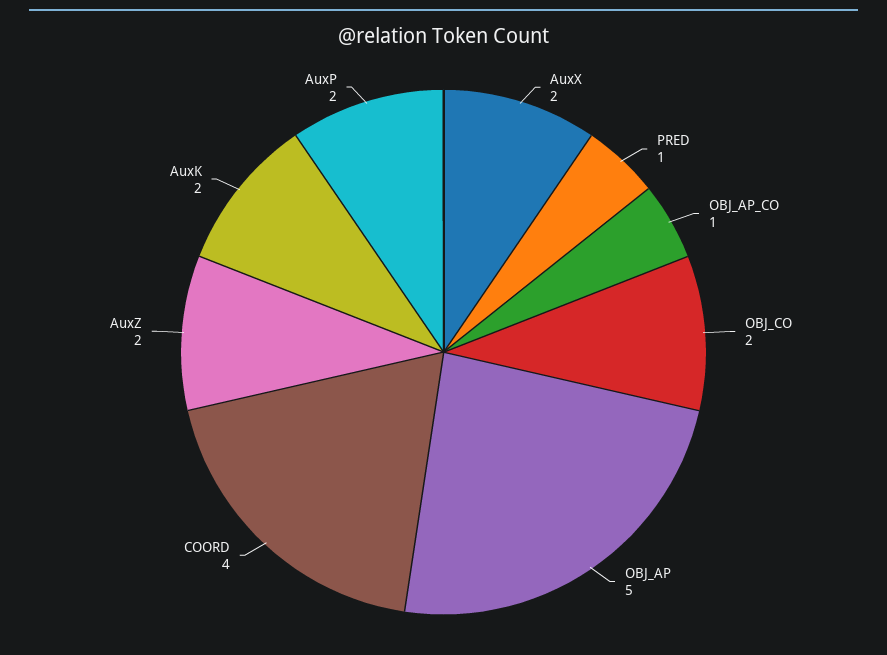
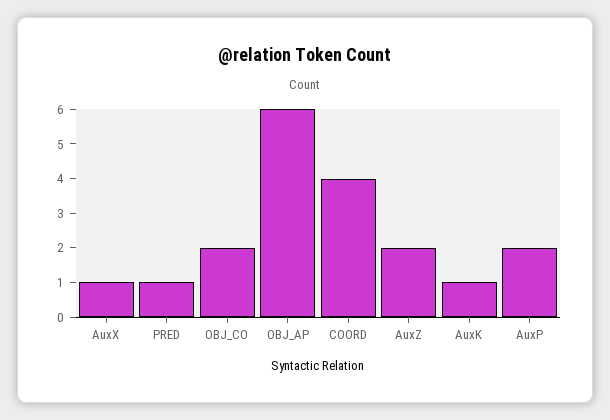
AuxX: 2 -> 1
OBJ_AP_CO: 1 -> none
OBJ_AP: 5 -> 6
AuxK: 2 -> 1

